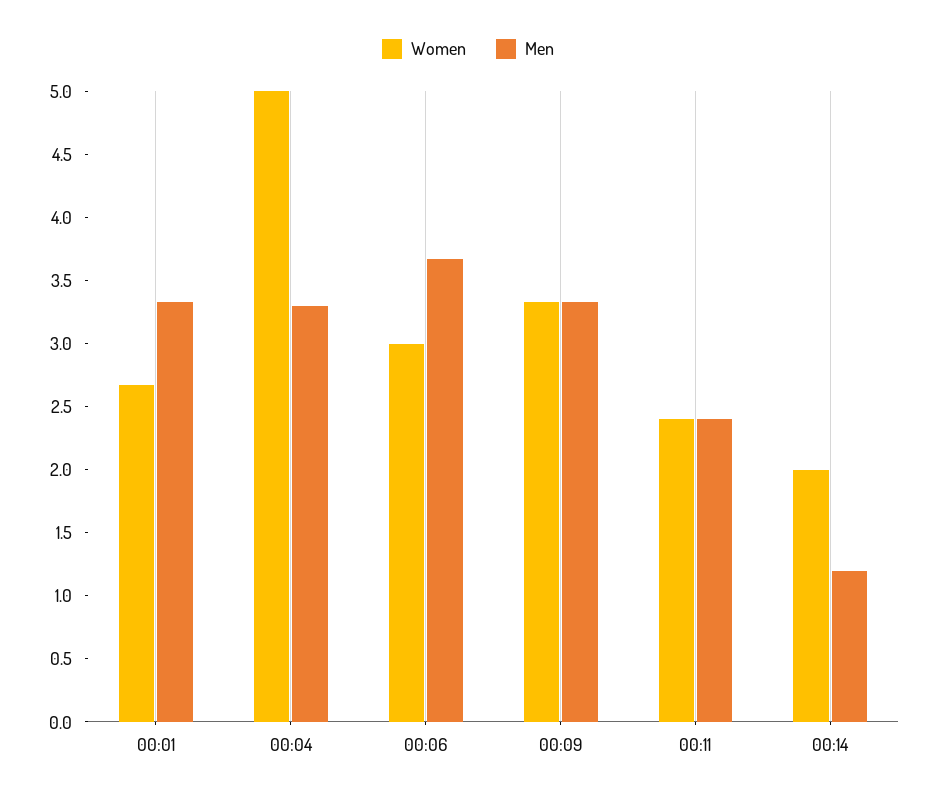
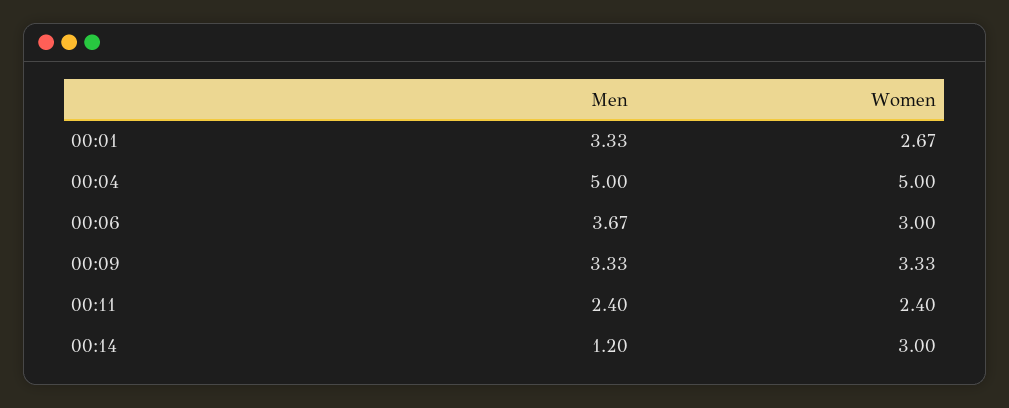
Men, 00:04: 3.3 -> 5
Women, 00:14: 2 -> 3

